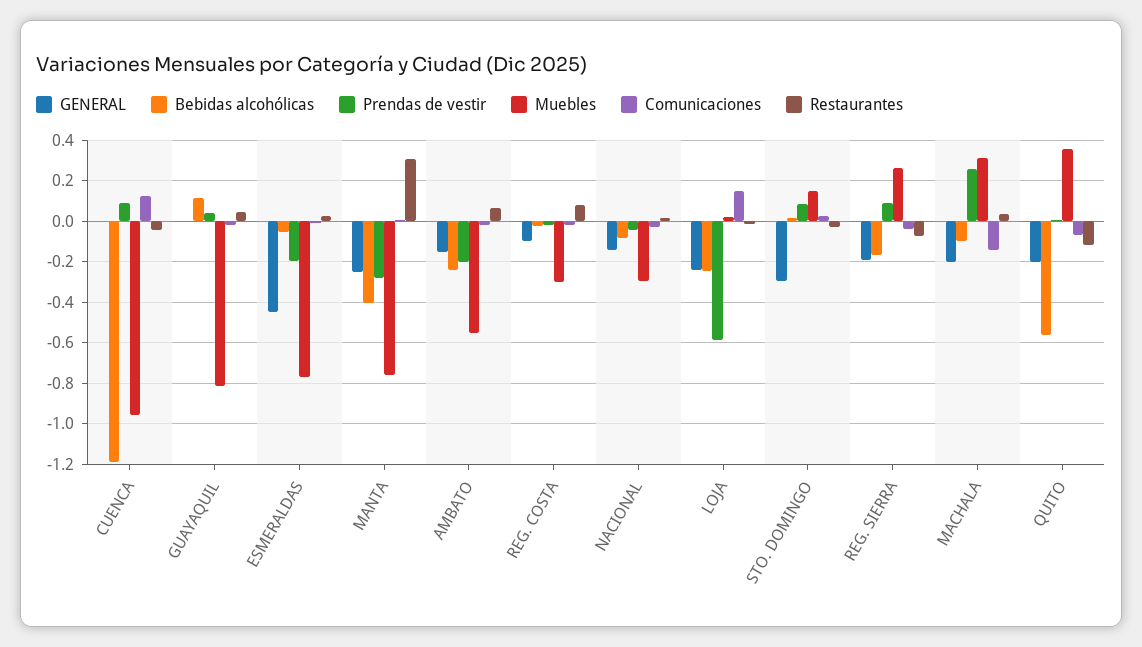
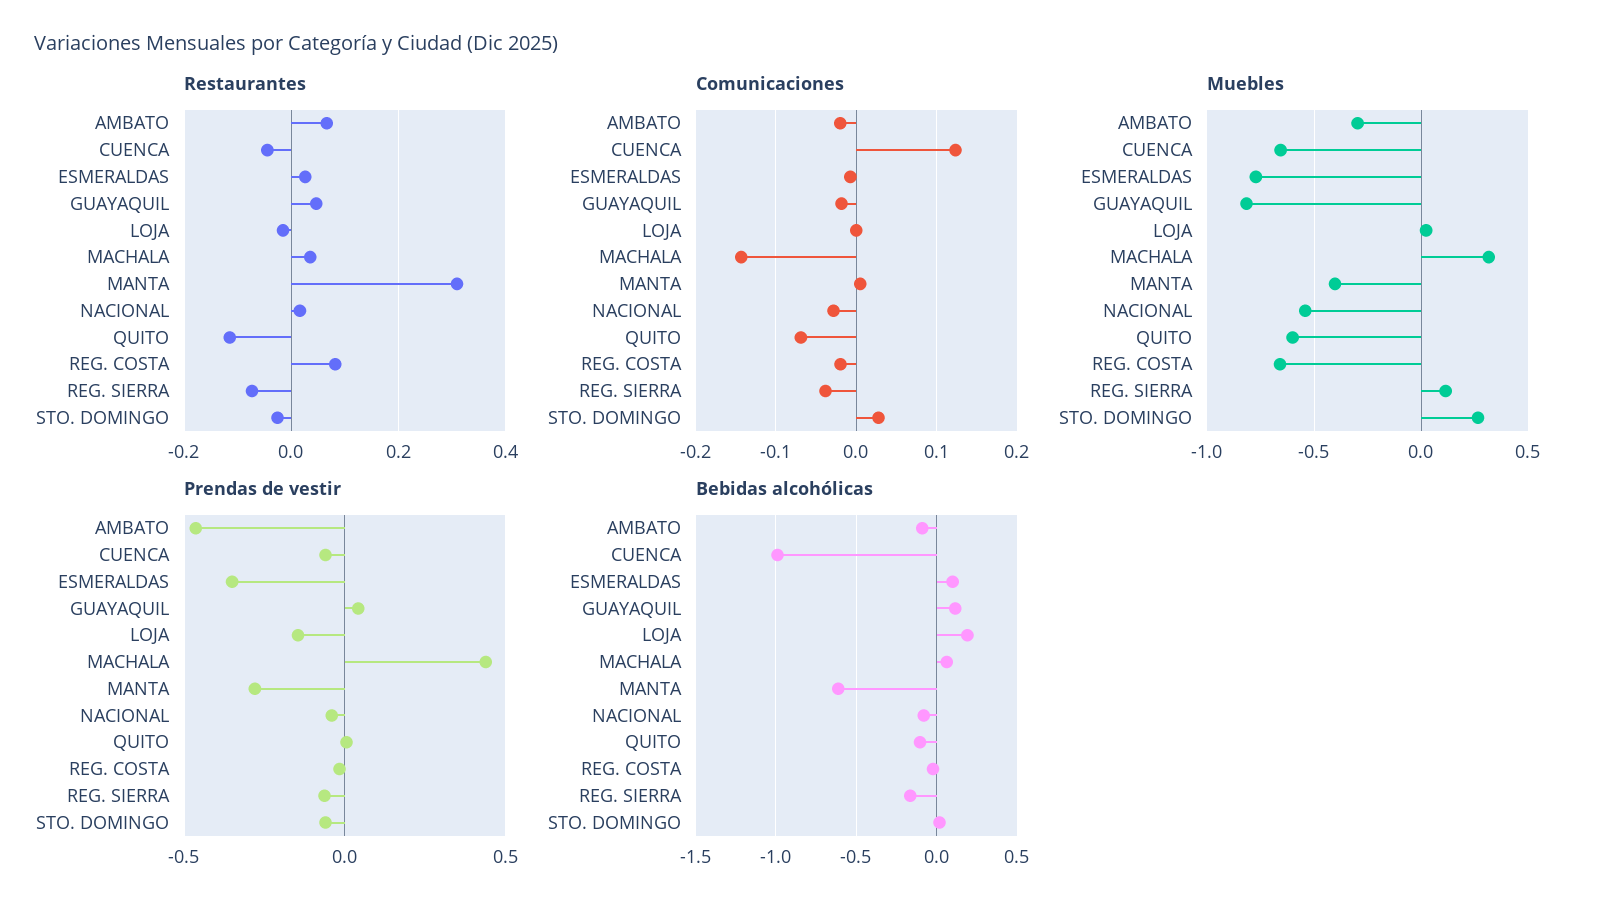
GENERAL, CUENCA: 0 -> none
Bebidas alcohólicas, CUENCA: -1.2 -> -1
Prendas de vestir, CUENCA: 0.1 -> -0.05
Muebles, CUENCA: -0.95 -> -0.65
GENERAL, GUAYAQUIL: 0 -> none
GENERAL, ESMERALDAS: -0.45 -> none
Bebidas alcohólicas, ESMERALDAS: -0.05 -> 0.1
Prendas de vestir, ESMERALDAS: -0.2 -> -0.35
GENERAL, MANTA: -0.25 -> none
Bebidas alcohólicas, MANTA: -0.4 -> -0.6
Muebles, MANTA: -0.75 -> -0.4
GENERAL, AMBATO: -0.15 -> none
Bebidas alcohólicas, AMBATO: -0.25 -> -0.1
Prendas de vestir, AMBATO: -0.2 -> -0.45
Muebles, AMBATO: -0.55 -> -0.3
GENERAL, REG. COSTA: -0.1 -> none
Muebles, REG. COSTA: -0.3 -> -0.65
GENERAL, NACIONAL: -0.15 -> none
Muebles, NACIONAL: -0.3 -> -0.55
GENERAL, LOJA: -0.25 -> none
Bebidas alcohólicas, LOJA: -0.25 -> 0.2
Prendas de vestir, LOJA: -0.6 -> -0.15
Comunicaciones, LOJA: 0.15 -> 0
GENERAL, STO. DOMINGO: -0.3 -> none
Prendas de vestir, STO. DOMINGO: 0.1 -> -0.05
Muebles, STO. DOMINGO: 0.15 -> 0.25
GENERAL, REG. SIERRA: -0.2 -> none
Prendas de vestir, REG. SIERRA: 0.1 -> -0.05
Muebles, REG. SIERRA: 0.25 -> 0.1
GENERAL, MACHALA: -0.2 -> none
Bebidas alcohólicas, MACHALA: -0.1 -> 0.05
Prendas de vestir, MACHALA: 0.25 -> 0.45
GENERAL, QUITO: -0.2 -> none
Bebidas alcohólicas, QUITO: -0.55 -> -0.1
Muebles, QUITO: 0.35 -> -0.6

